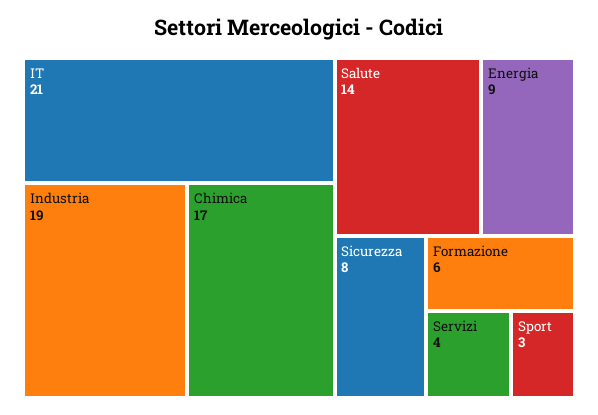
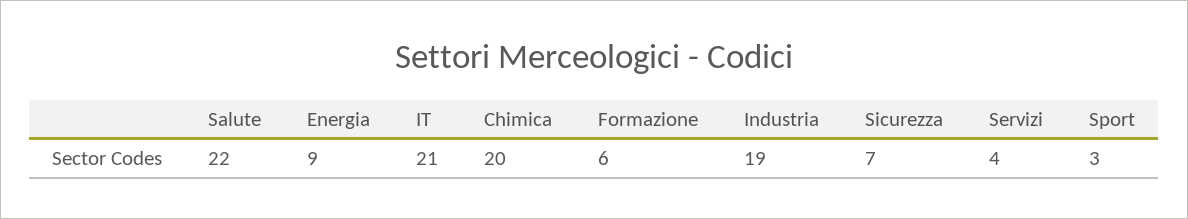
Chimica: 17 -> 20
Salute: 14 -> 22
Sicurezza: 8 -> 7

